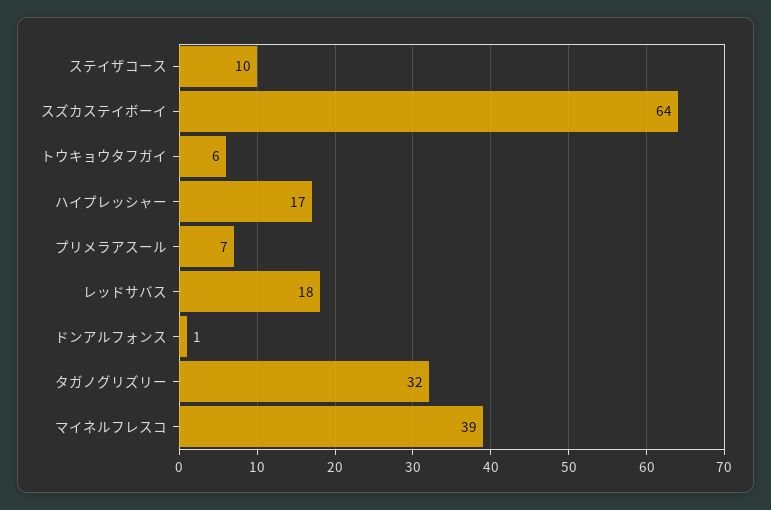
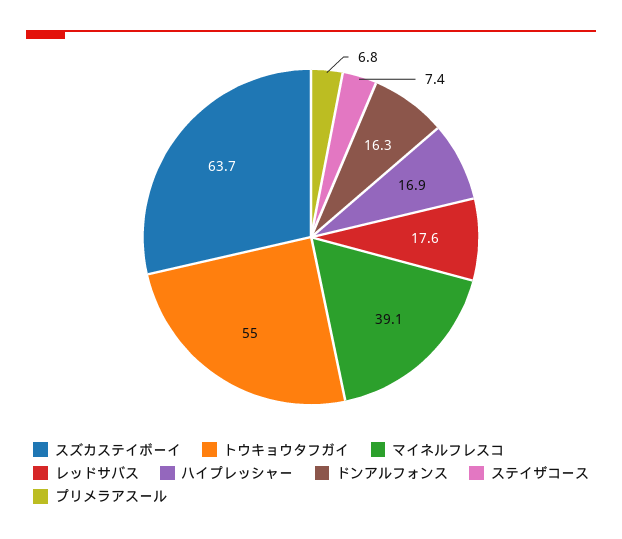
ステイザコース: 10 -> 7.4
トウキョウタフガイ: 6 -> 55
ドンアルフォンス: 1 -> 16.3
タガノグリズリー: 32 -> none

